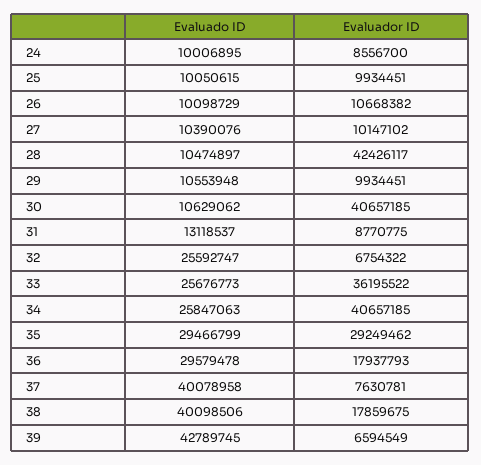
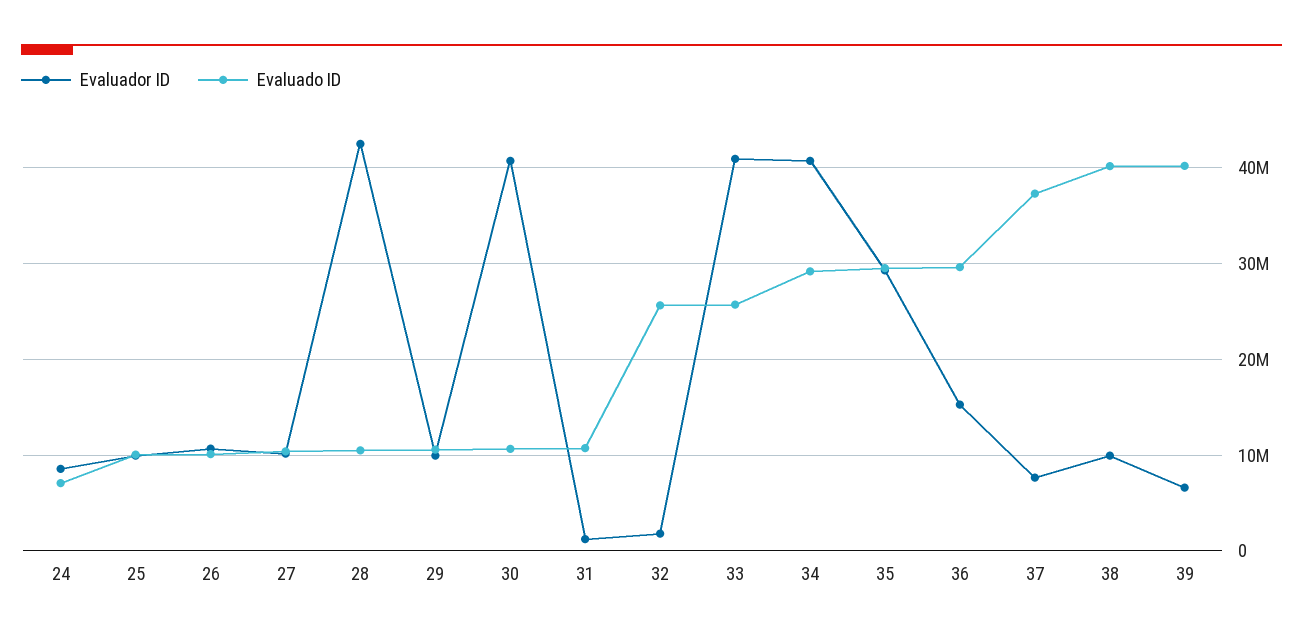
Evaluado ID, 24: 10006895 -> 7000000
Evaluado ID, 31: 13118537 -> 11000000
Evaluador ID, 31: 8770775 -> 1000000
Evaluador ID, 32: 6754322 -> 2000000
Evaluador ID, 33: 36195522 -> 41000000
Evaluado ID, 34: 25847063 -> 29000000
Evaluador ID, 36: 17937793 -> 15000000
Evaluado ID, 37: 40078958 -> 37000000
Evaluador ID, 38: 17859675 -> 10000000
Evaluado ID, 39: 42789745 -> 40000000

